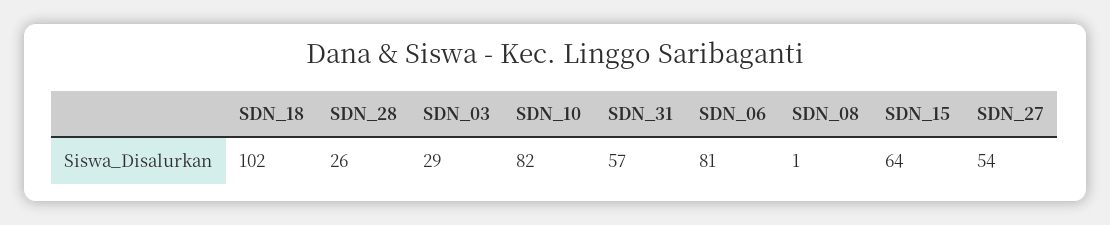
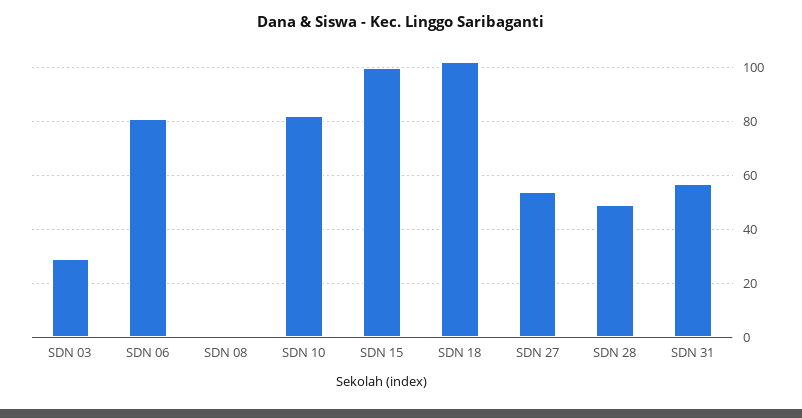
SDN_28: 26 -> 50
SDN_15: 64 -> 100

